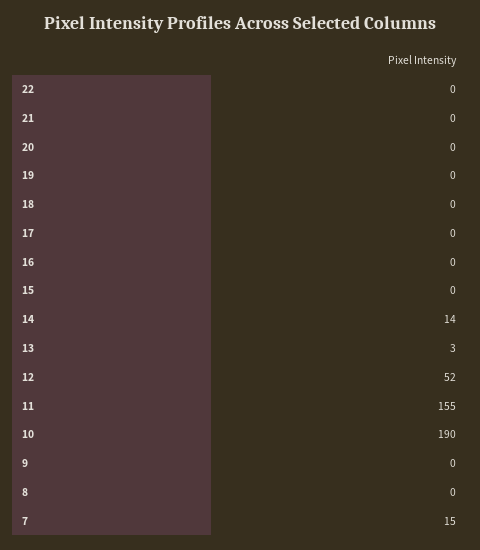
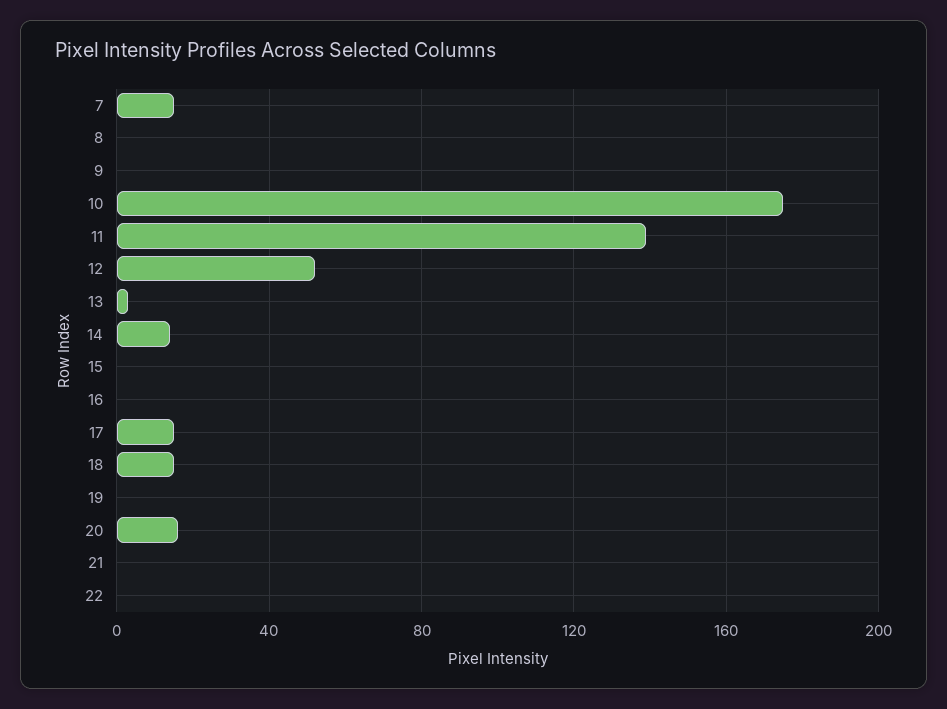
20: 0 -> 15
18: 0 -> 15
17: 0 -> 15
11: 155 -> 140
10: 190 -> 175

